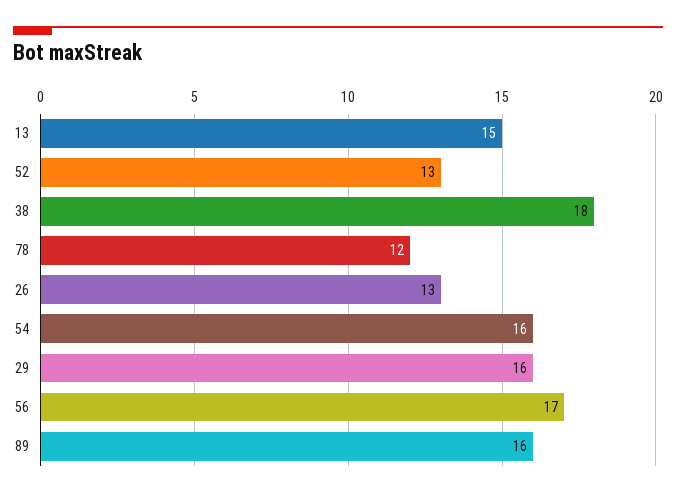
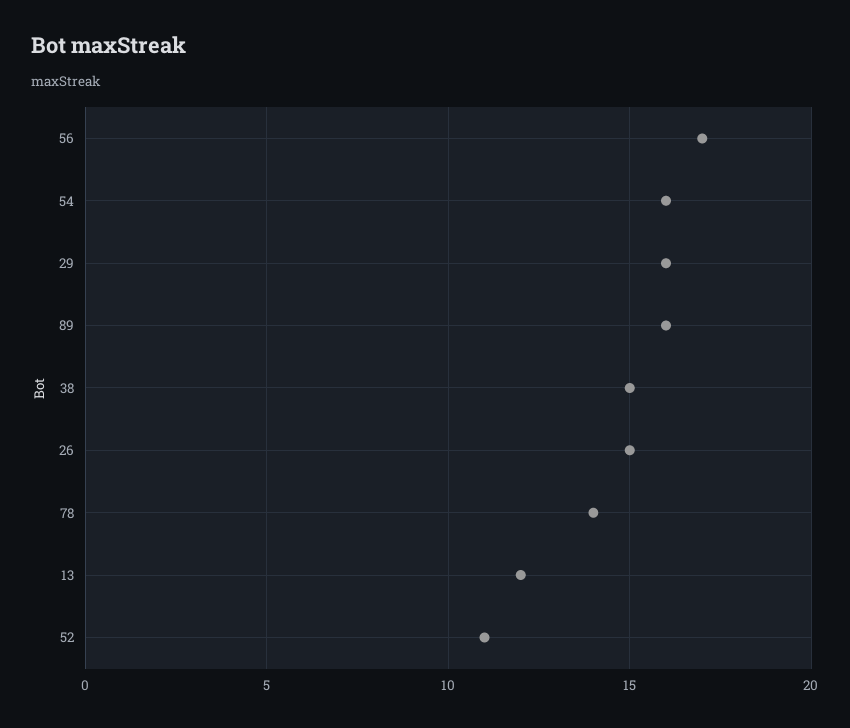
13: 15 -> 12
52: 13 -> 11
38: 18 -> 15
78: 12 -> 14
26: 13 -> 15

